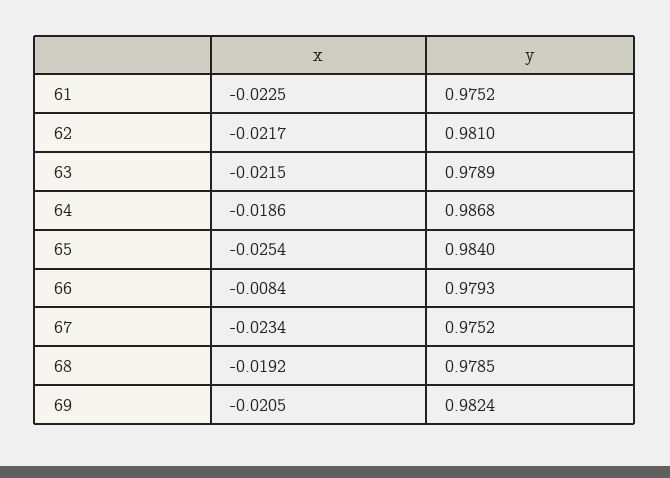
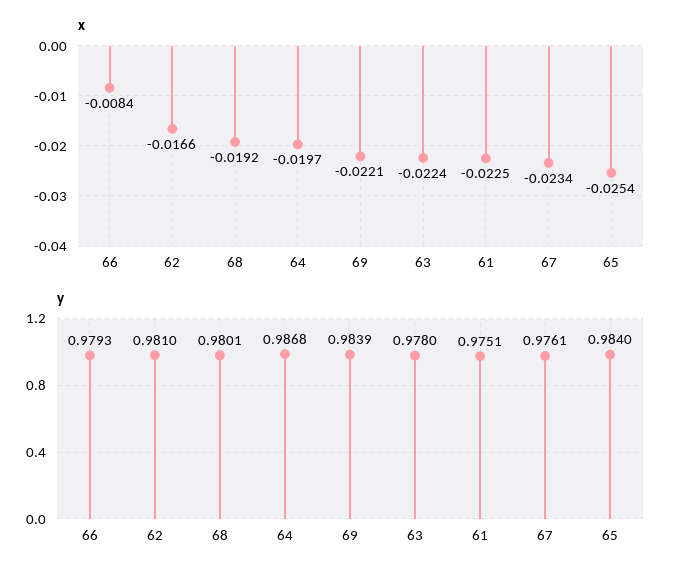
y, 61: 0.9752 -> 0.9751
x, 62: -0.0217 -> -0.0166
x, 63: -0.0215 -> -0.0224
y, 63: 0.9789 -> 0.978
x, 64: -0.0186 -> -0.0197
y, 67: 0.9752 -> 0.9761
y, 68: 0.9785 -> 0.9801
x, 69: -0.0205 -> -0.0221
y, 69: 0.9824 -> 0.9839

